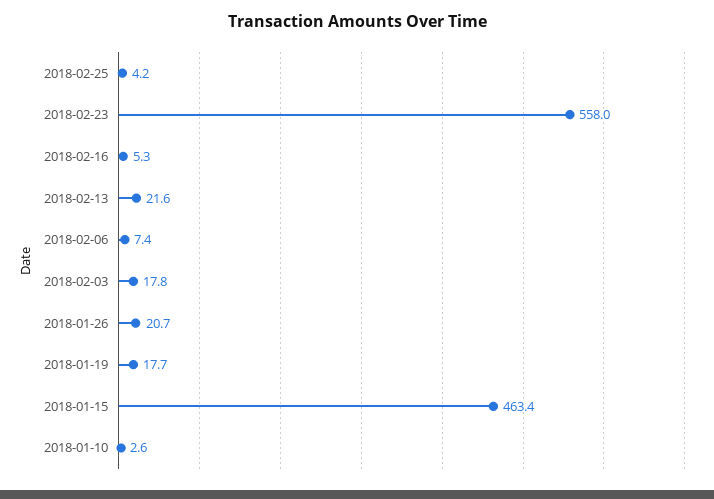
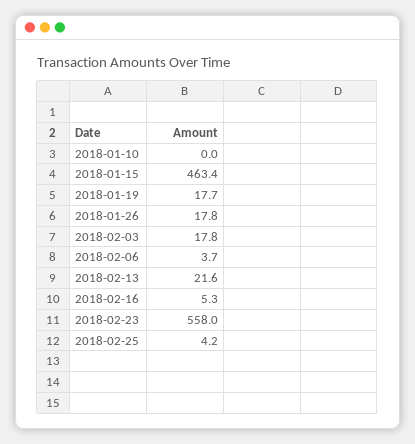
2018-02-06: 7.4 -> 3.7
2018-01-26: 20.7 -> 17.8
2018-01-10: 2.6 -> 0

